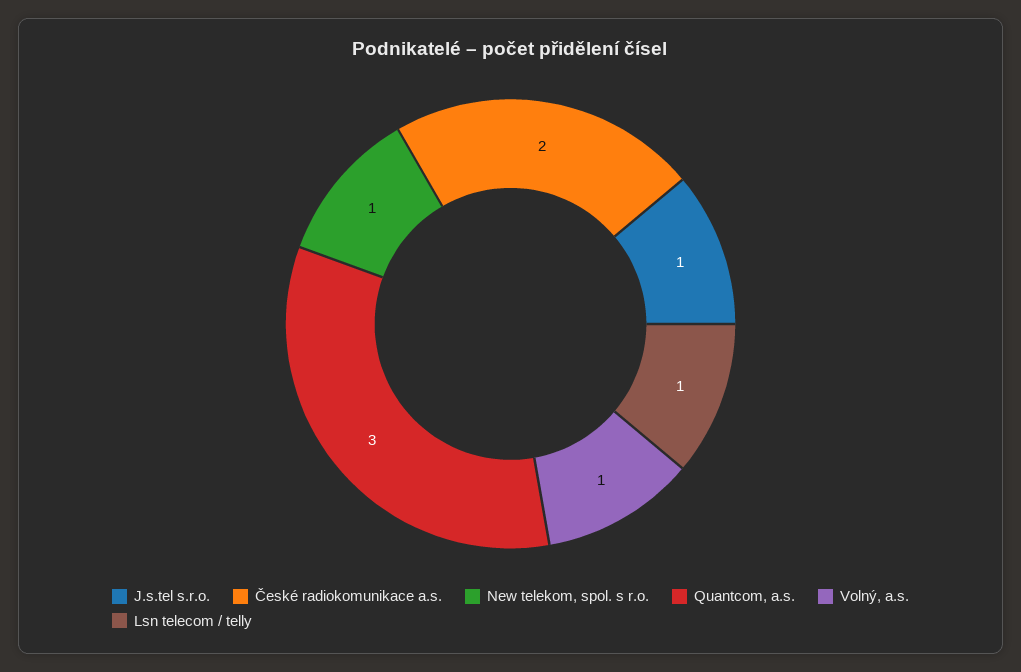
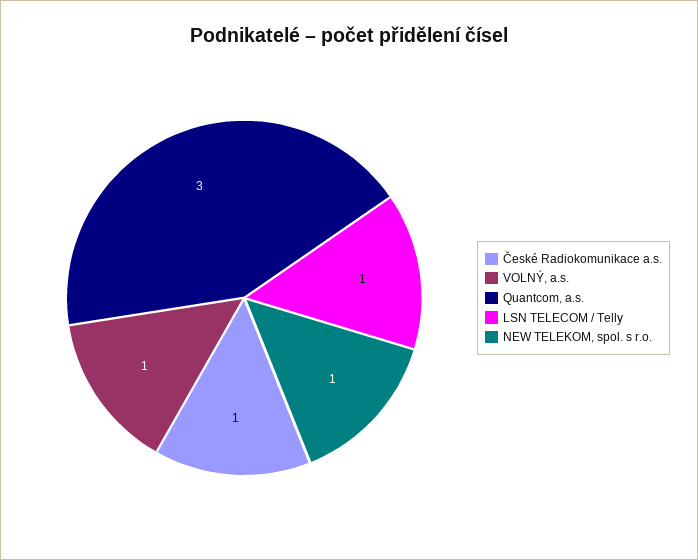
J.s.tel s.r.o.: 1 -> none
České radiokomunikace a.s.: 2 -> 1

